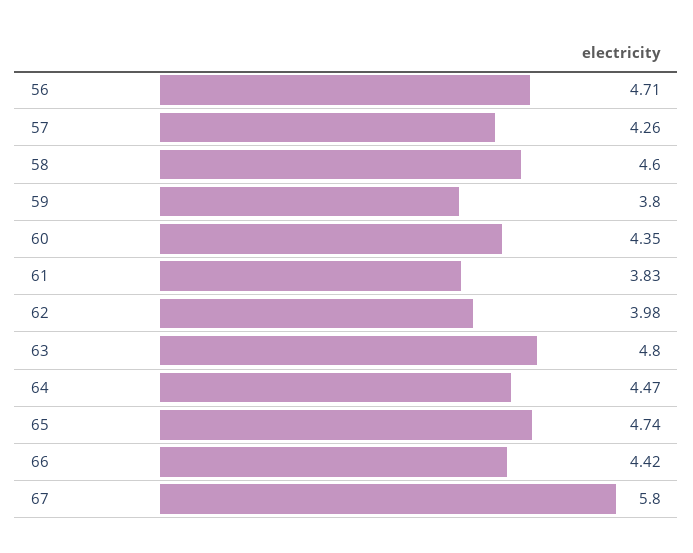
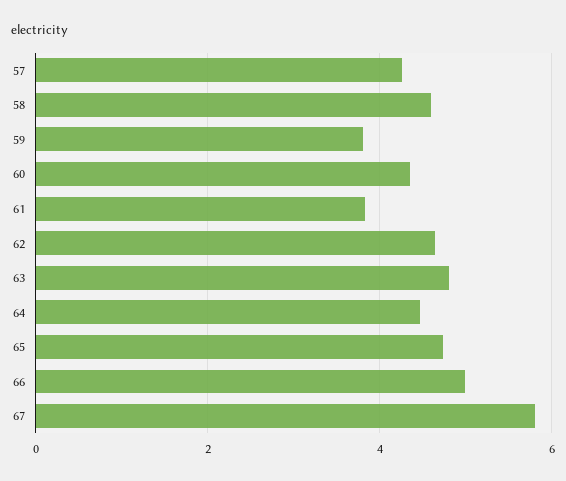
56: 4.71 -> none
62: 3.98 -> 4.6
66: 4.42 -> 5

